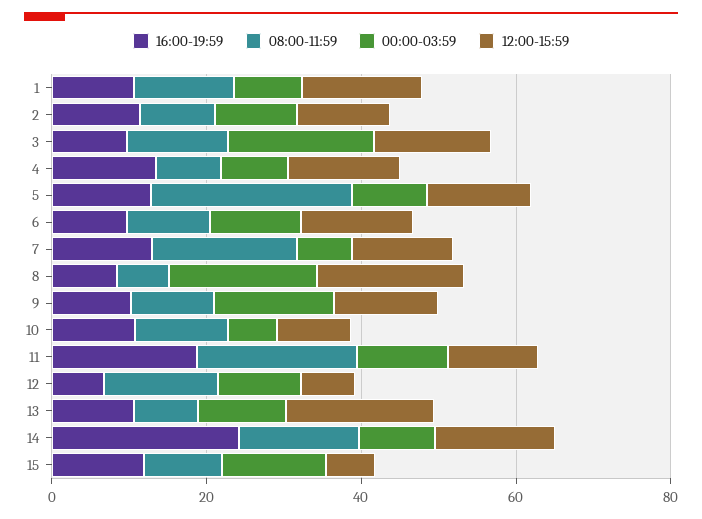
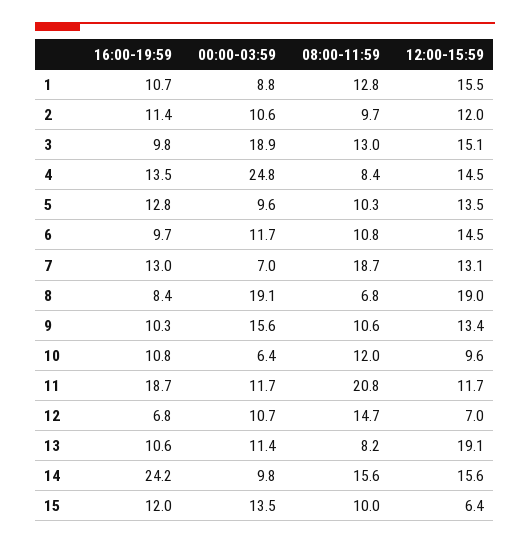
00:00-03:59, 4: 10 -> 24.8
08:00-11:59, 5: 25 -> 10.3

